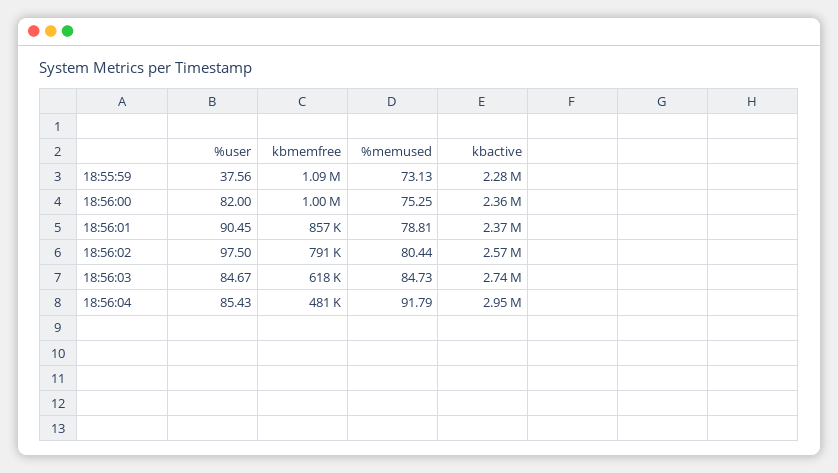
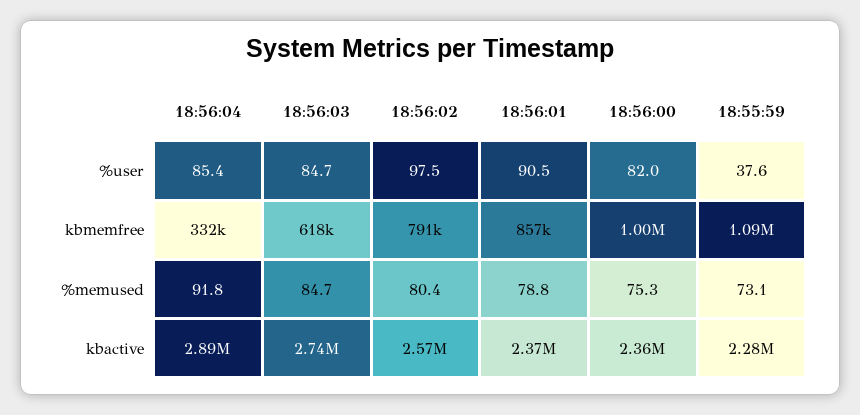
kbmemfree, 18:56:04: 481000 -> 332000
kbactive, 18:56:04: 2950000 -> 2890000

